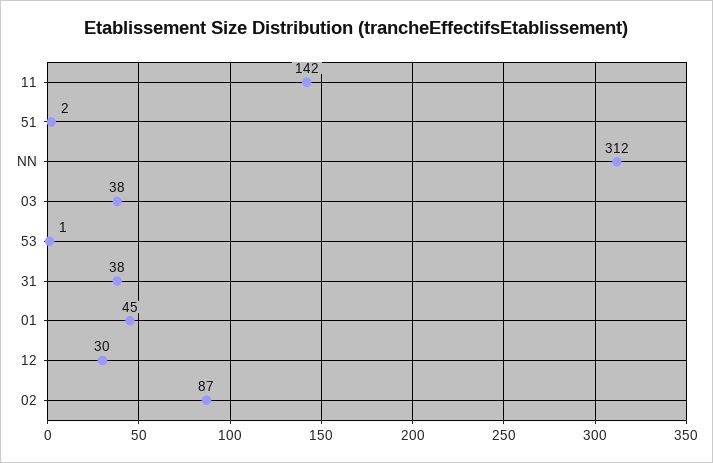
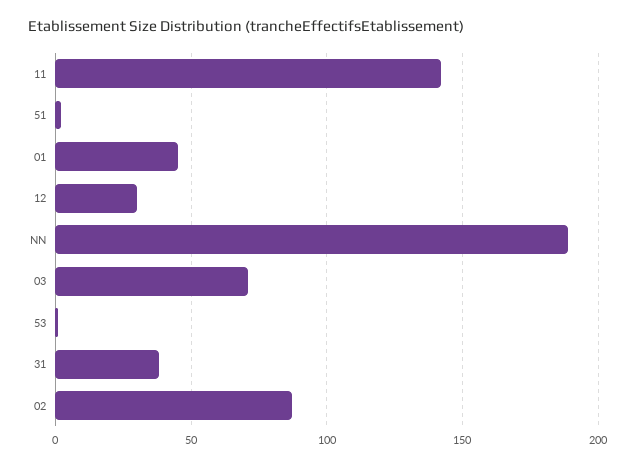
NN: 312 -> 190
03: 38 -> 70

